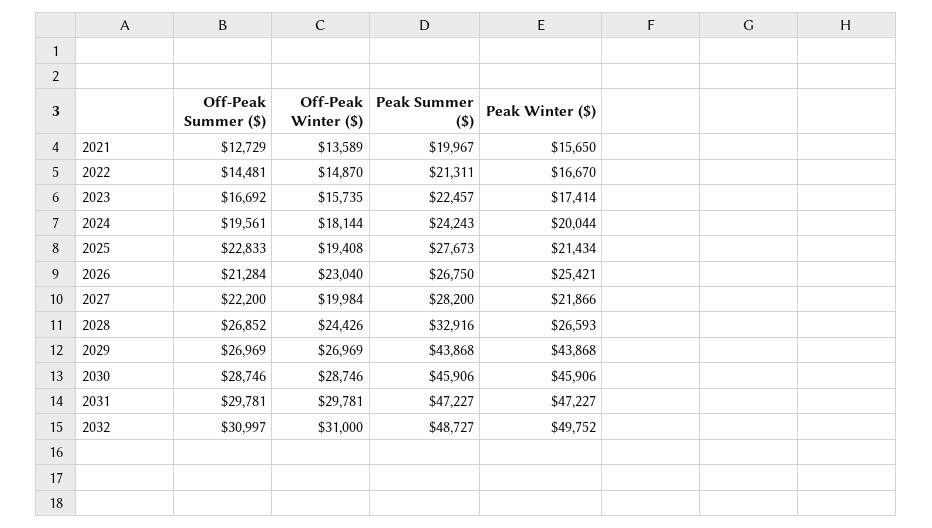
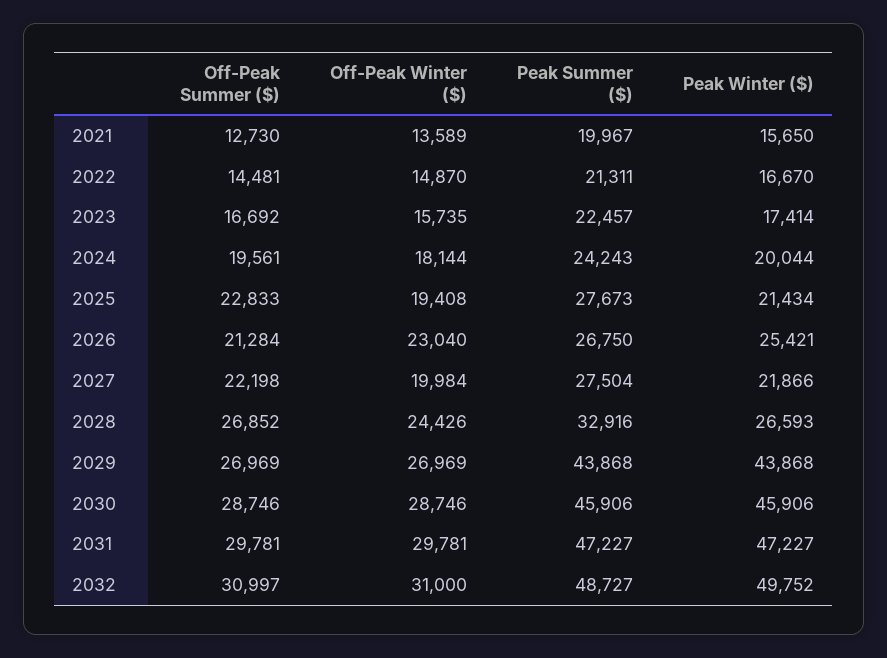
Off-Peak Summer ($), 2021: 12729 -> 12730
Off-Peak Summer ($), 2027: 22200 -> 22198
Peak Summer ($), 2027: 28200 -> 27504

